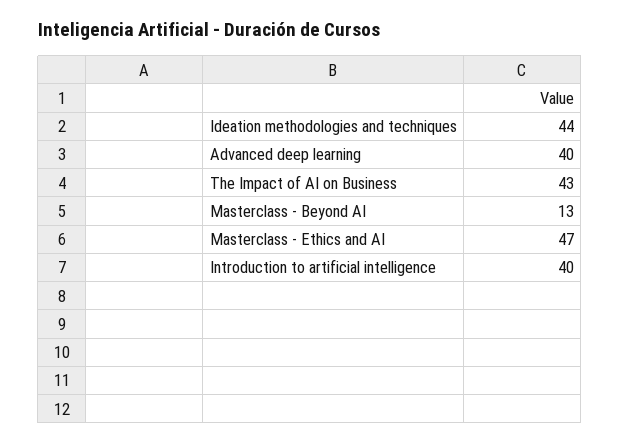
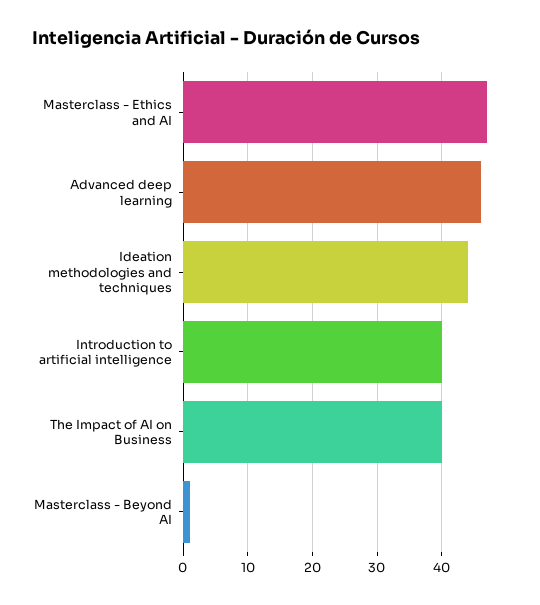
Advanced deep learning: 40 -> 46
The Impact of AI on Business: 43 -> 40
Masterclass - Beyond AI: 13 -> 1

